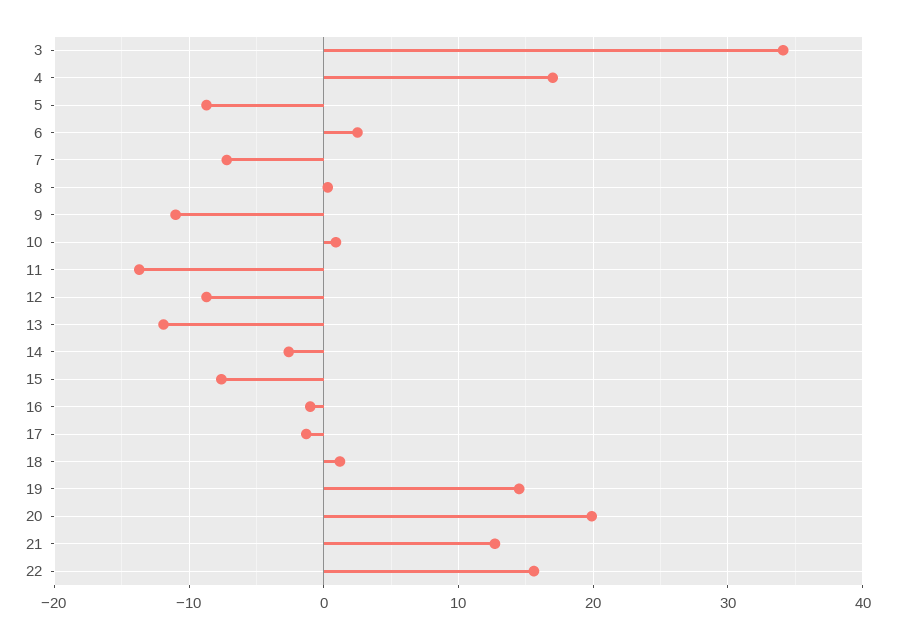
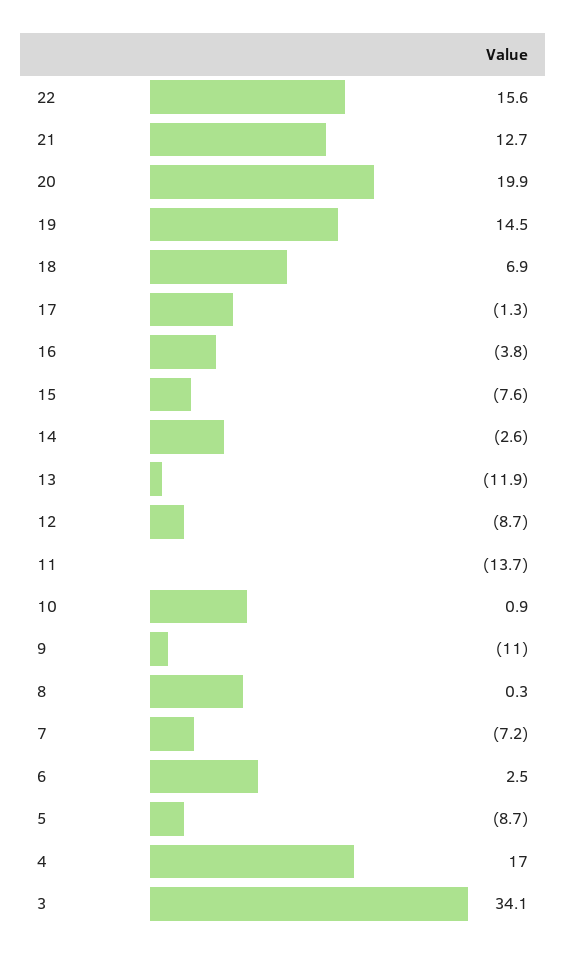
16: -1 -> -3.8
18: 1 -> 6.9

